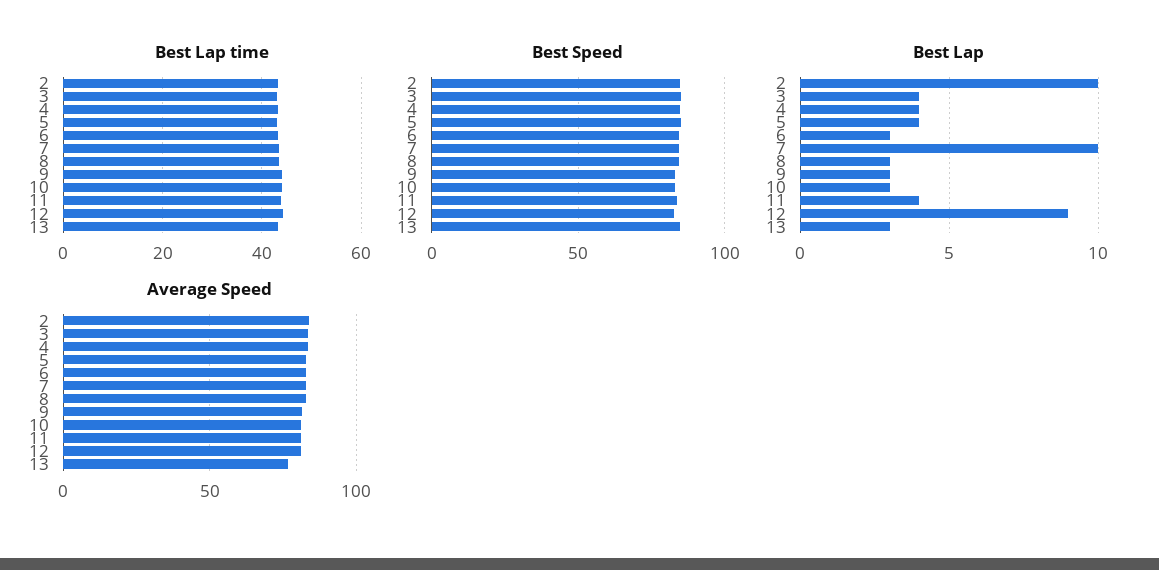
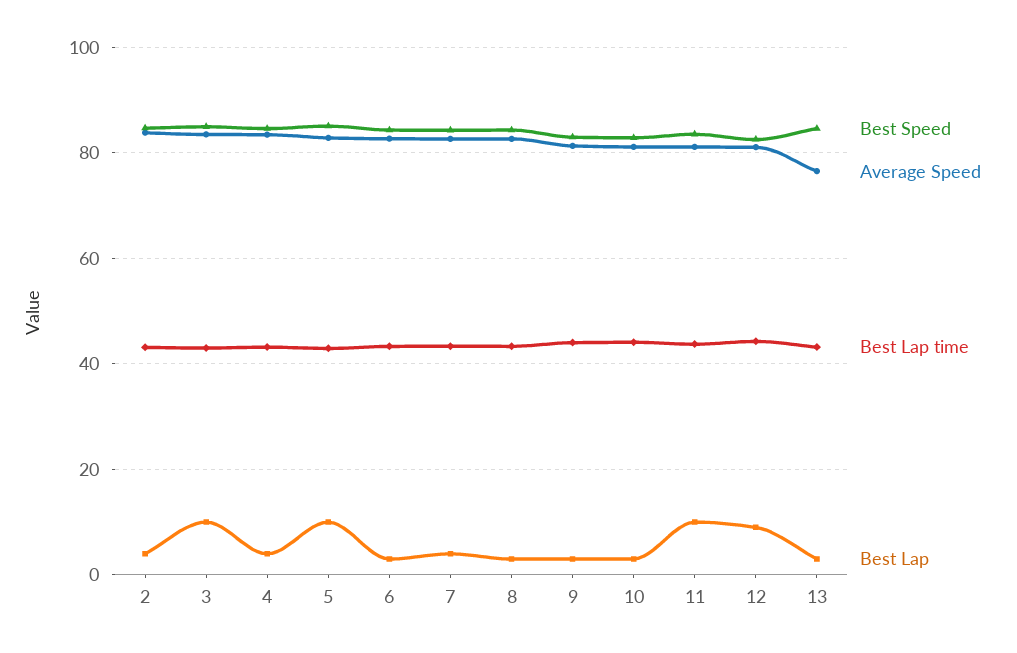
Best Lap, 2: 10 -> 4
Best Lap, 3: 4 -> 10
Best Lap, 5: 4 -> 10
Best Lap, 7: 10 -> 4
Best Lap, 11: 4 -> 10

